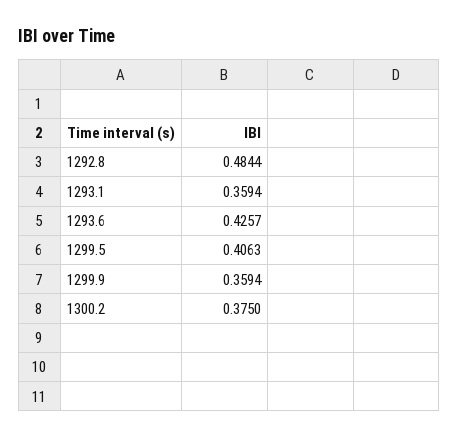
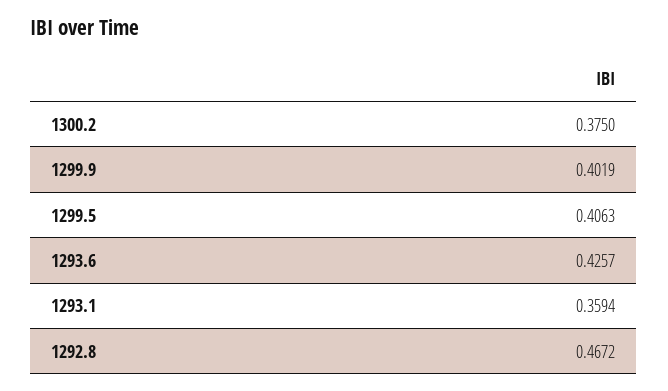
1292.8: 0.4844 -> 0.4672
1299.9: 0.3594 -> 0.4019

